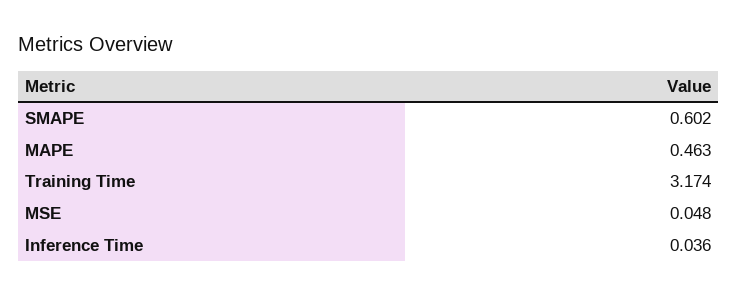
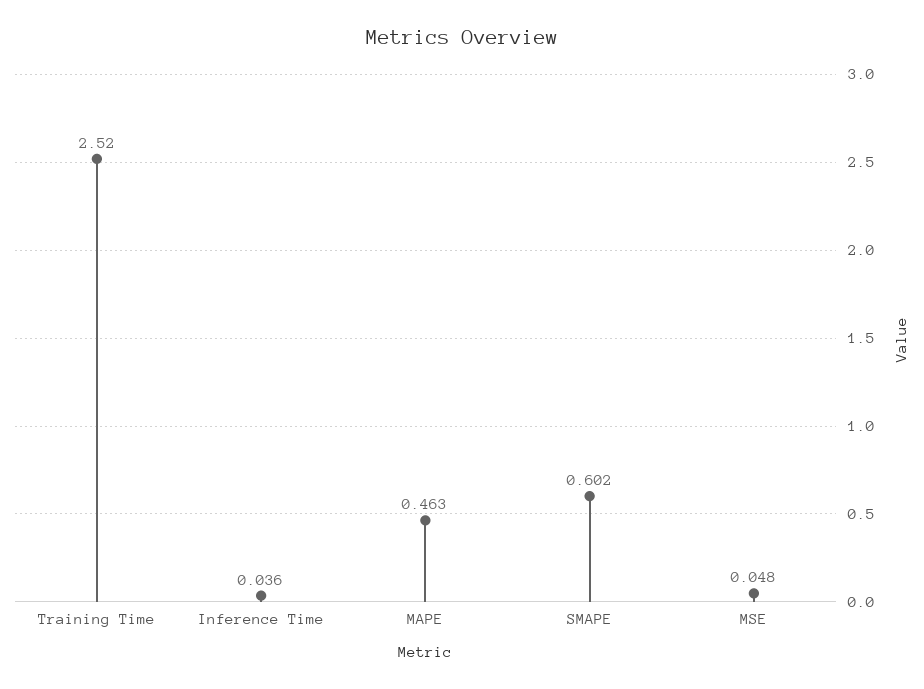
Training Time: 3.174 -> 2.52

